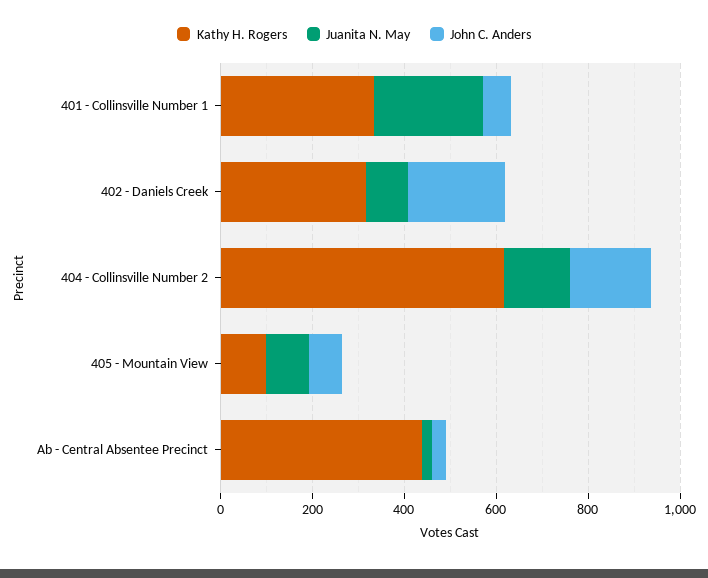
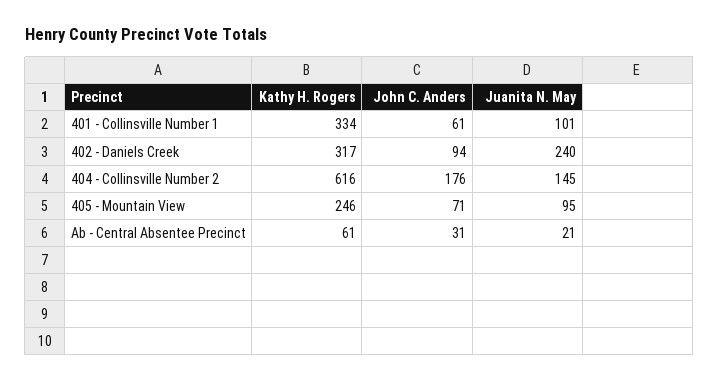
Juanita N. May, 401 - Collinsville Number 1: 250 -> 101
Juanita N. May, 402 - Daniels Creek: 100 -> 240
John C. Anders, 402 - Daniels Creek: 200 -> 94
Kathy H. Rogers, 405 - Mountain View: 100 -> 246
Kathy H. Rogers, Ab - Central Absentee Precinct: 450 -> 61

